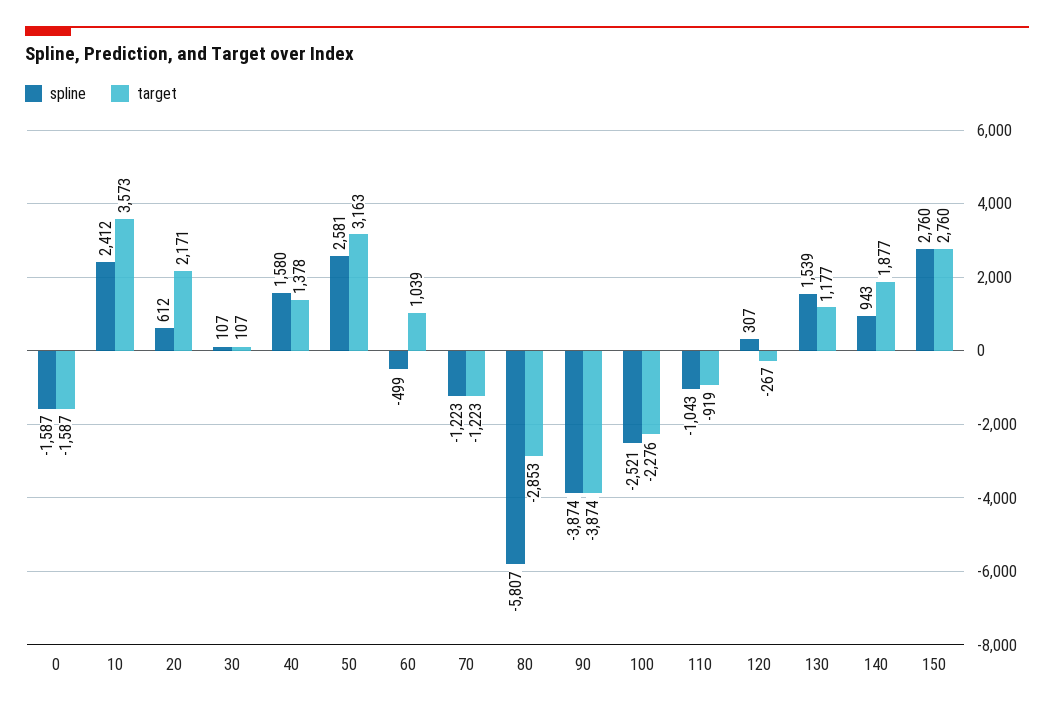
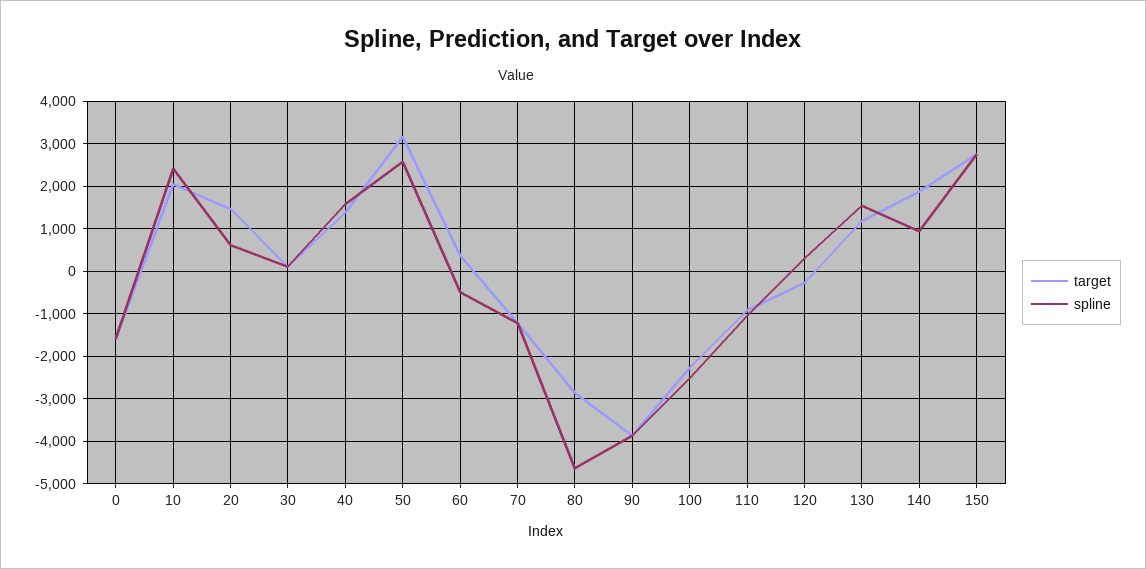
target, 10: 3573 -> 2000
target, 20: 2171 -> 1400
target, 60: 1039 -> 400
spline, 80: -5807 -> -4600

